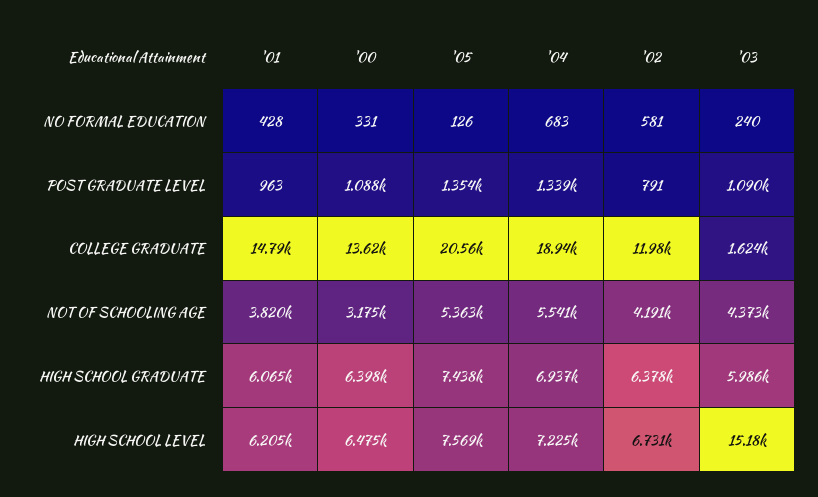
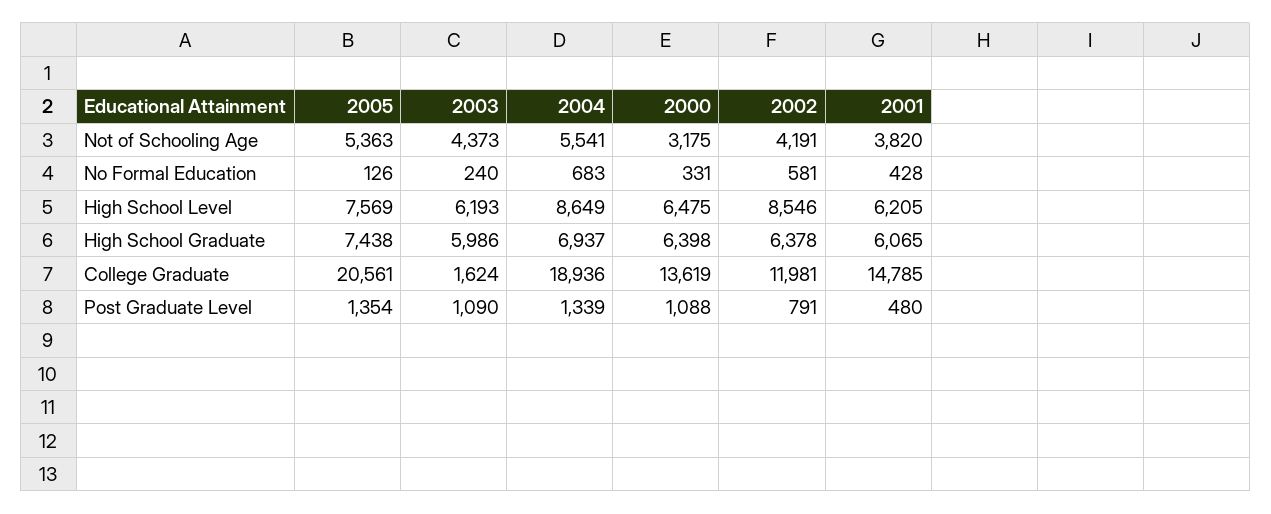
'01, POST GRADUATE LEVEL: 963 -> 480
'04, HIGH SCHOOL LEVEL: 7225 -> 8649
'02, HIGH SCHOOL LEVEL: 6731 -> 8546
'03, HIGH SCHOOL LEVEL: 15180 -> 6193

